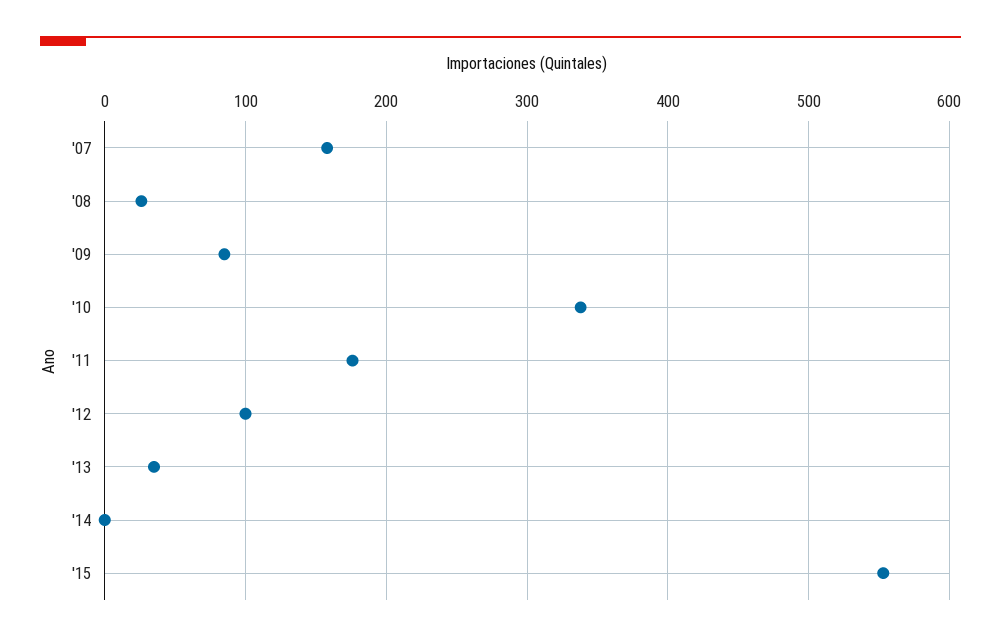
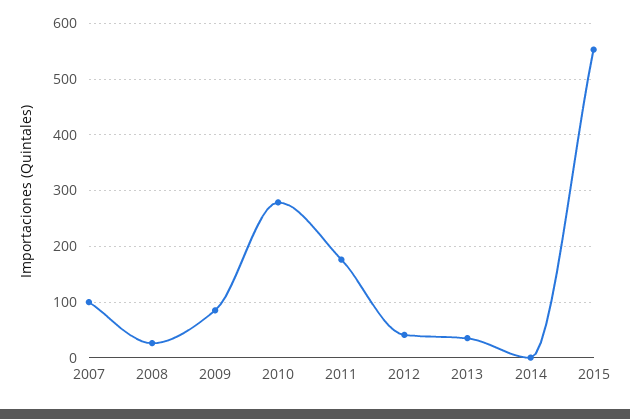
'07: 160 -> 100
'10: 340 -> 280
'12: 100 -> 40

